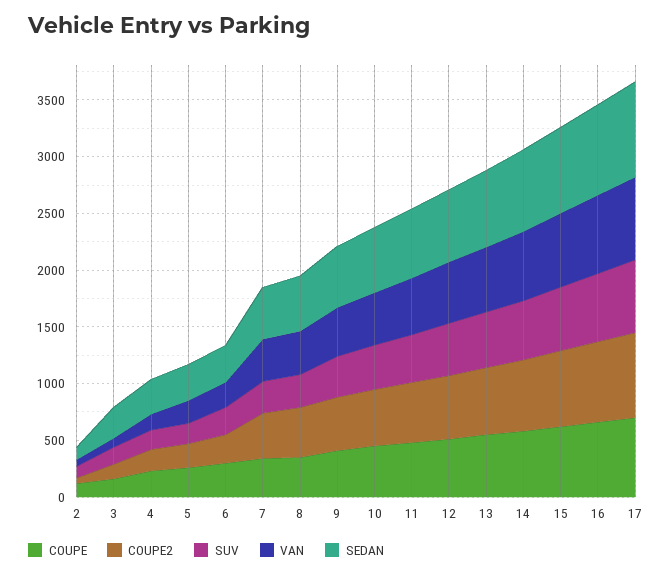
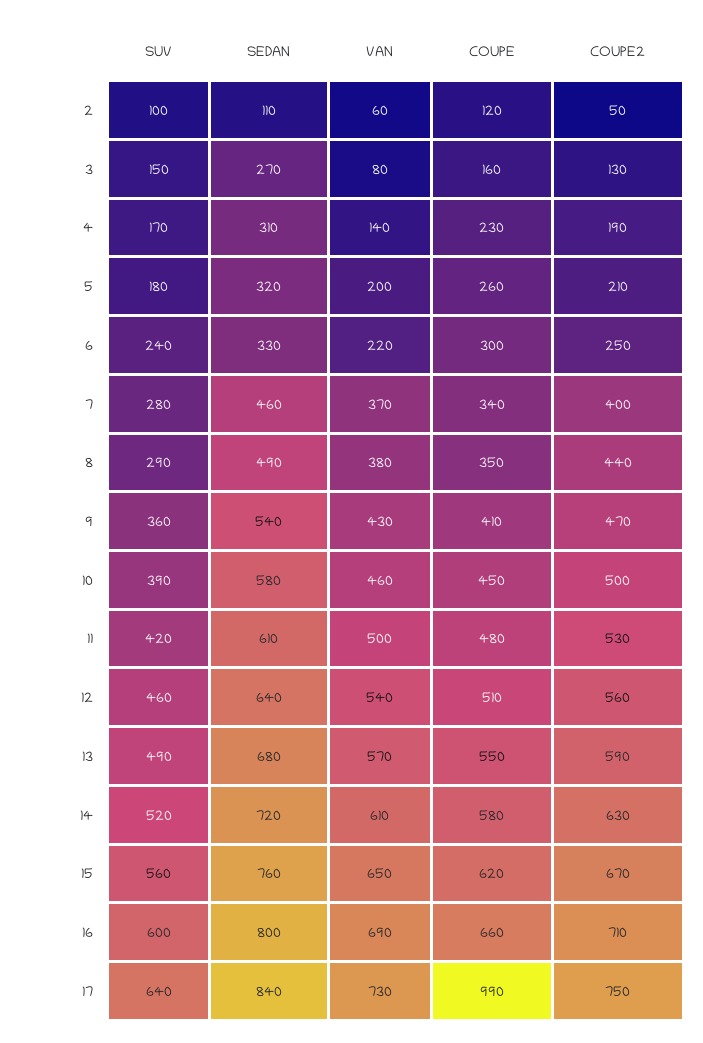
COUPE, 17: 700 -> 990

